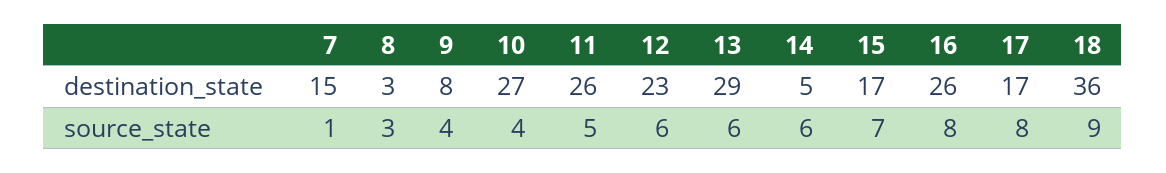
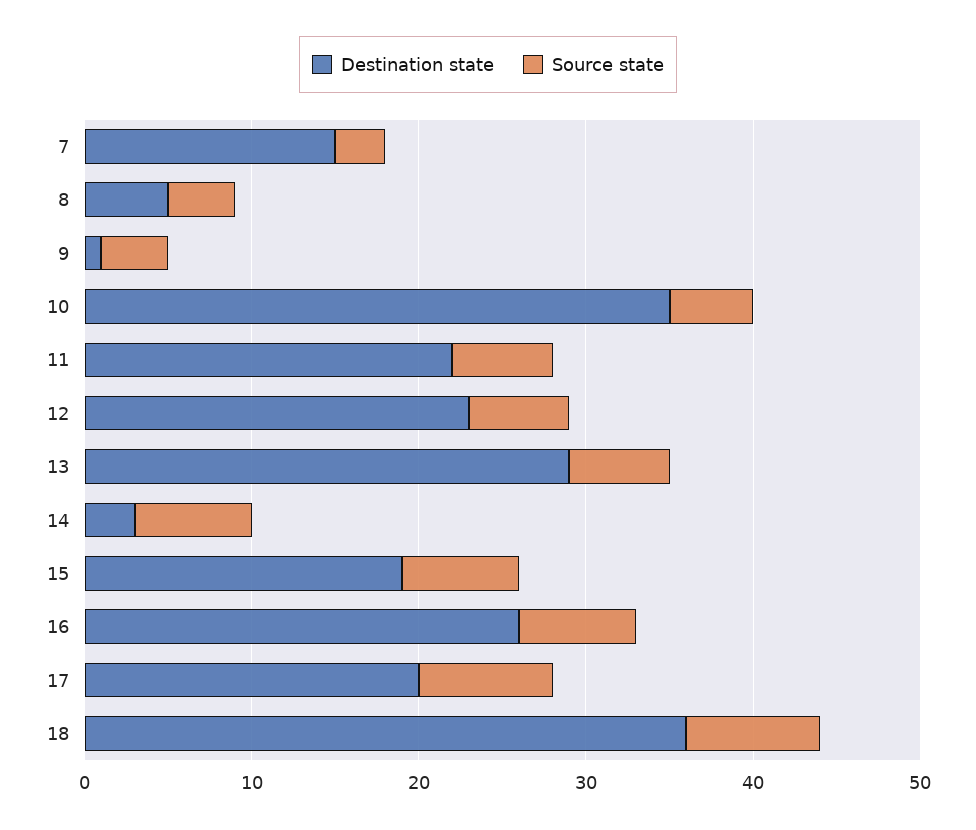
destination_state, 8: 3 -> 5
destination_state, 9: 8 -> 1
destination_state, 10: 27 -> 35
destination_state, 11: 26 -> 22
destination_state, 14: 5 -> 3
destination_state, 15: 17 -> 19
destination_state, 17: 17 -> 20
source_state, 7: 1 -> 3
source_state, 8: 3 -> 4
source_state, 10: 4 -> 5
source_state, 11: 5 -> 6
source_state, 14: 6 -> 7
source_state, 16: 8 -> 7
source_state, 18: 9 -> 8

